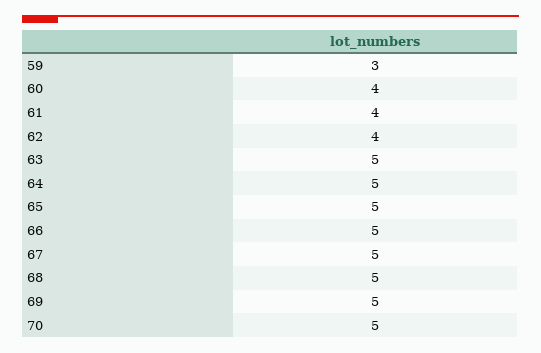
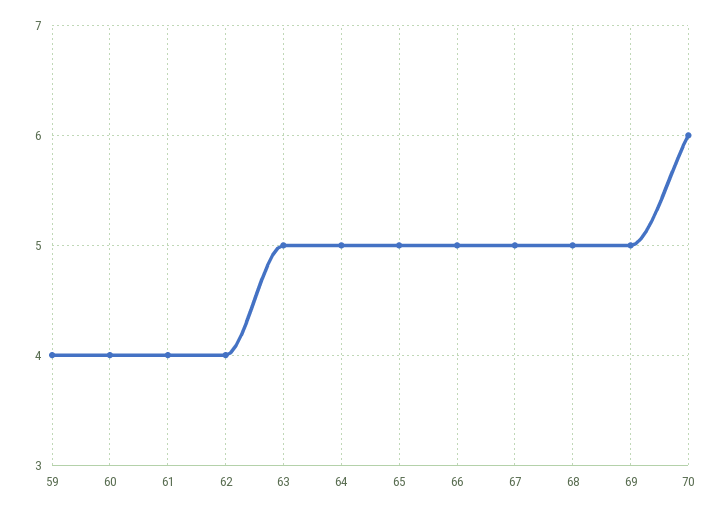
59: 3 -> 4
70: 5 -> 6

